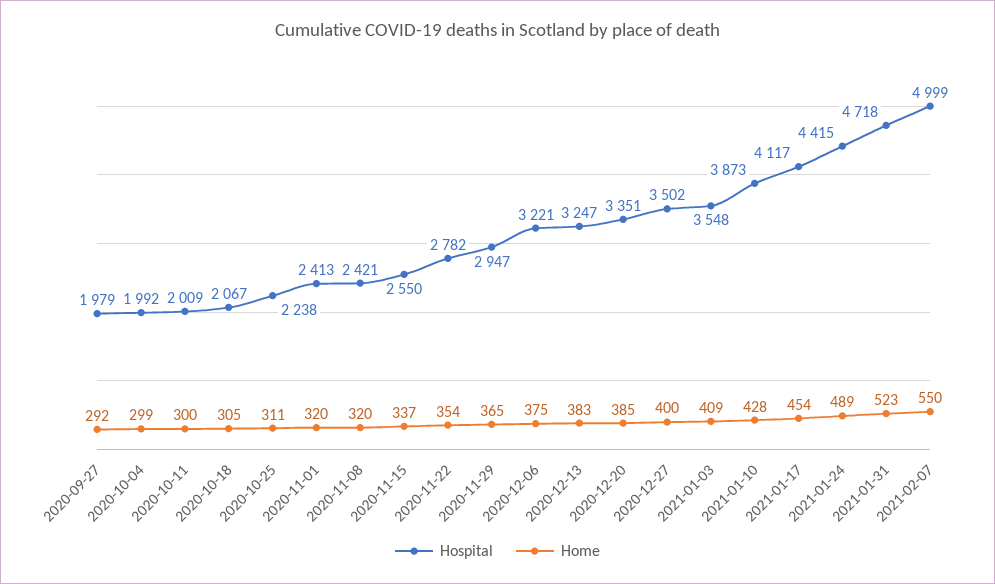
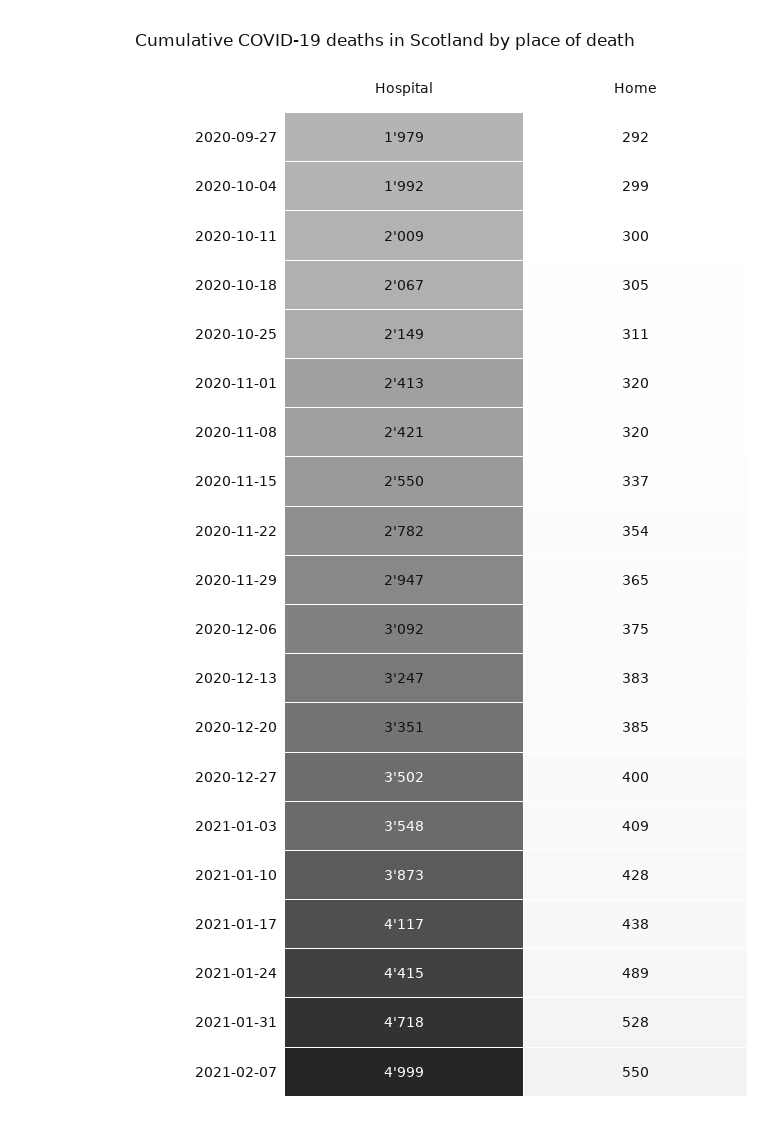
Hospital, 2020-10-25: 2238 -> 2149
Hospital, 2020-12-06: 3221 -> 3092
Home, 2021-01-17: 454 -> 438
Home, 2021-01-31: 523 -> 528

